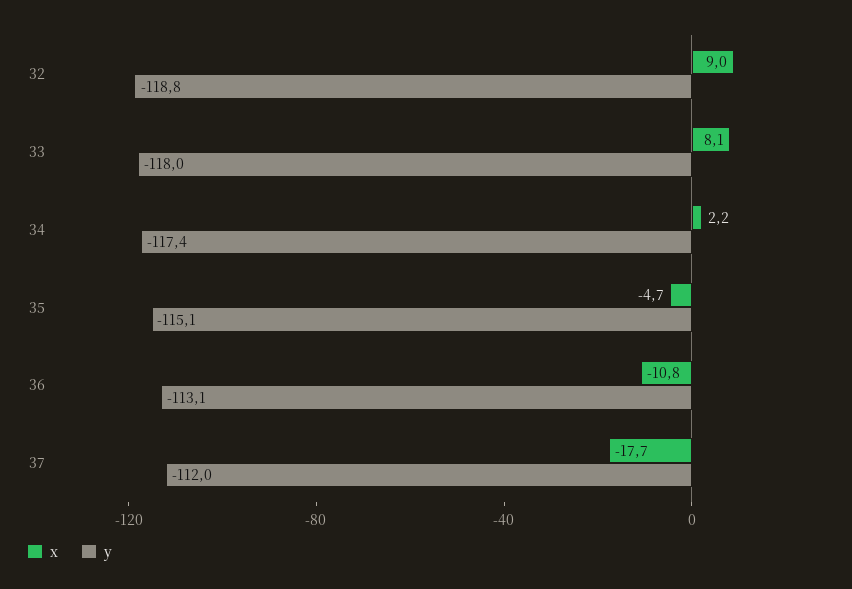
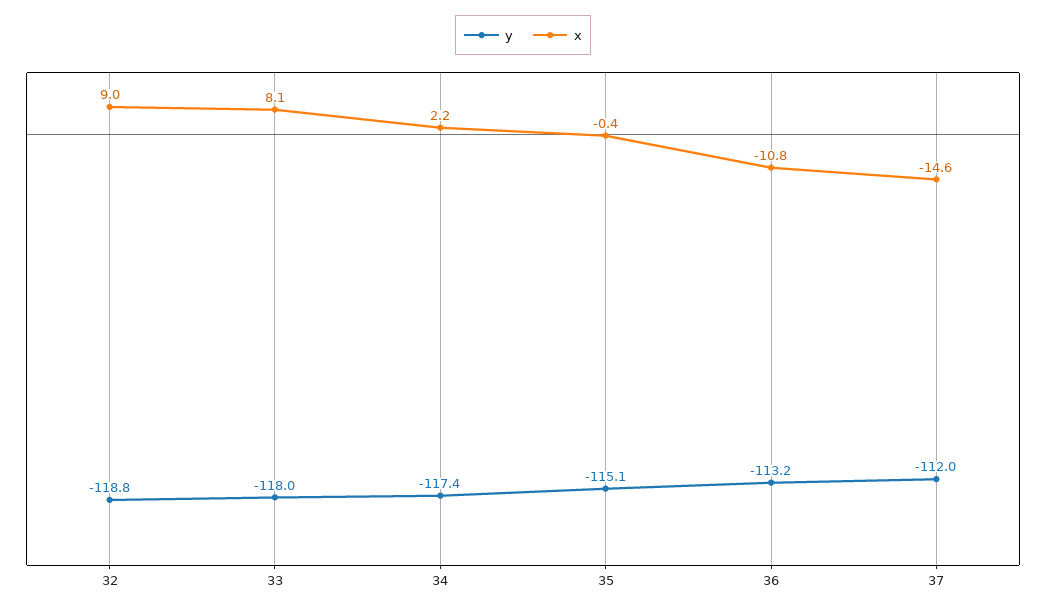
x, 35: -4.7 -> -0.4
y, 36: -113.1 -> -113.2
x, 37: -17.7 -> -14.6

